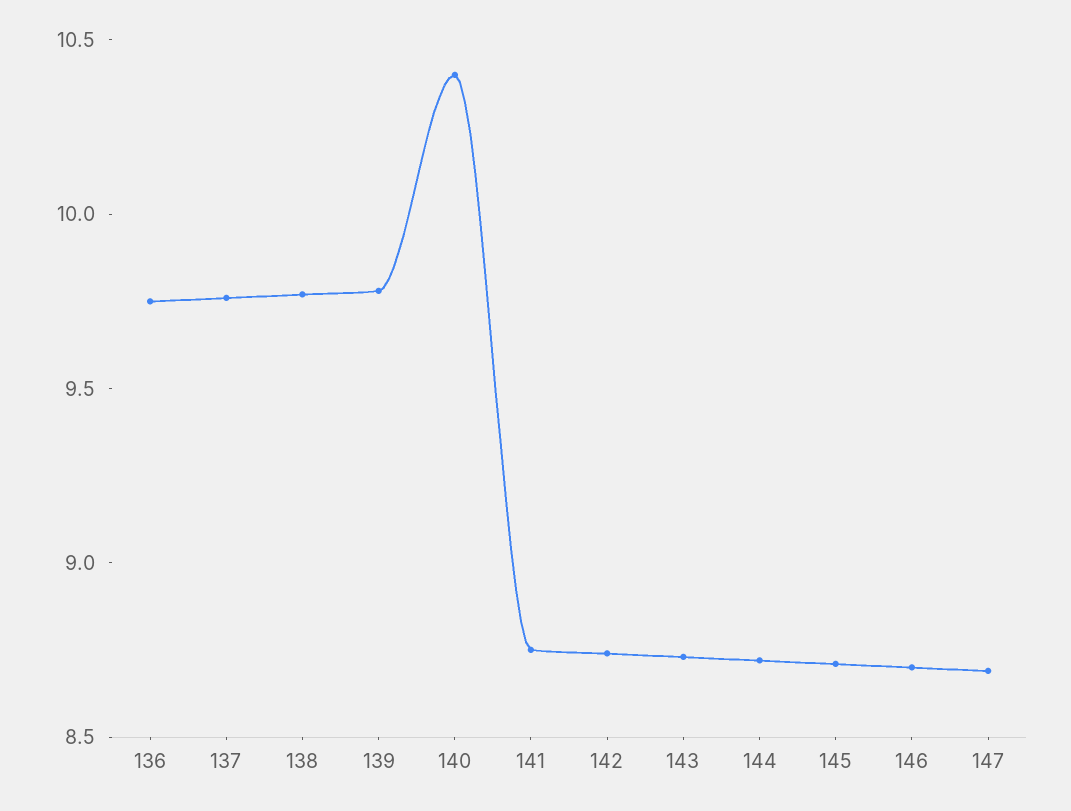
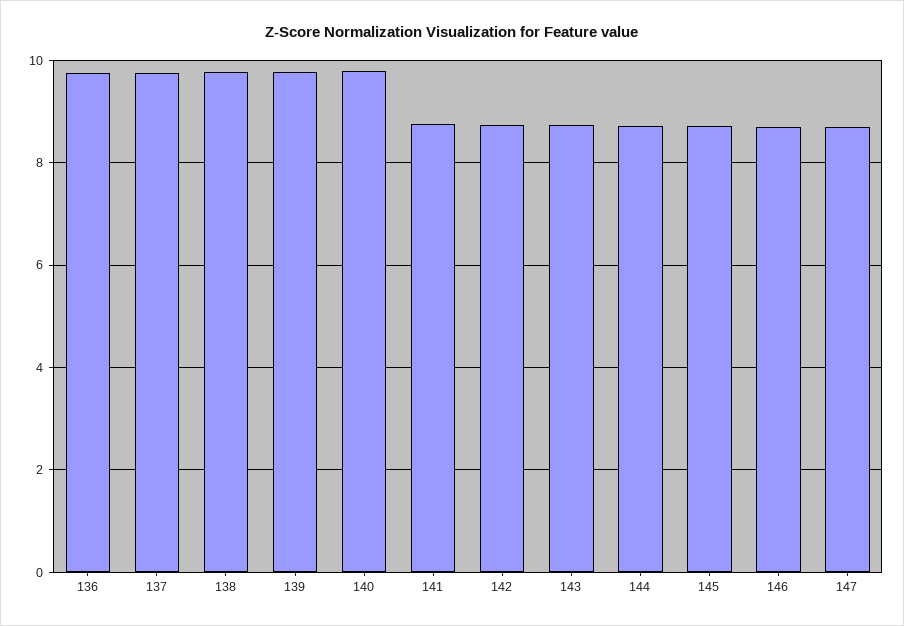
140: 10.4 -> 9.8

